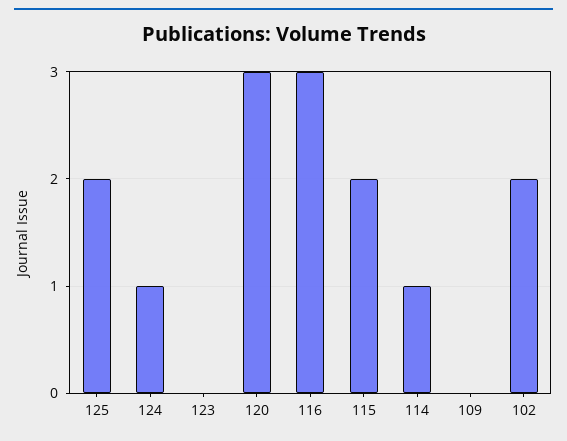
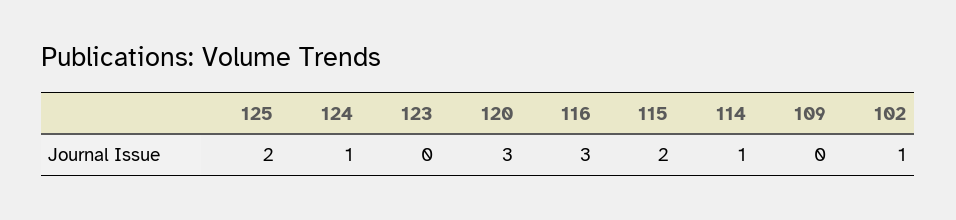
102: 2 -> 1

